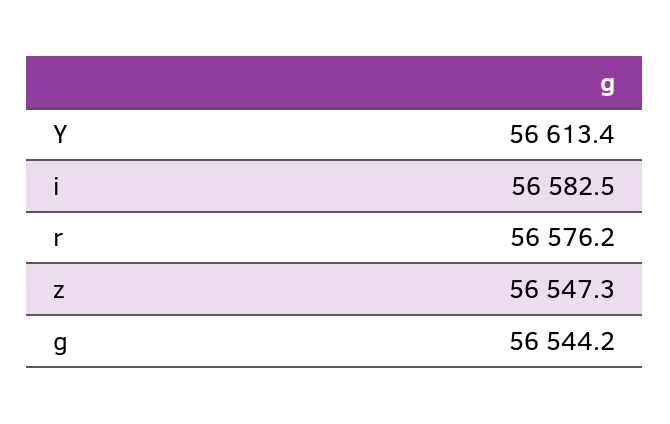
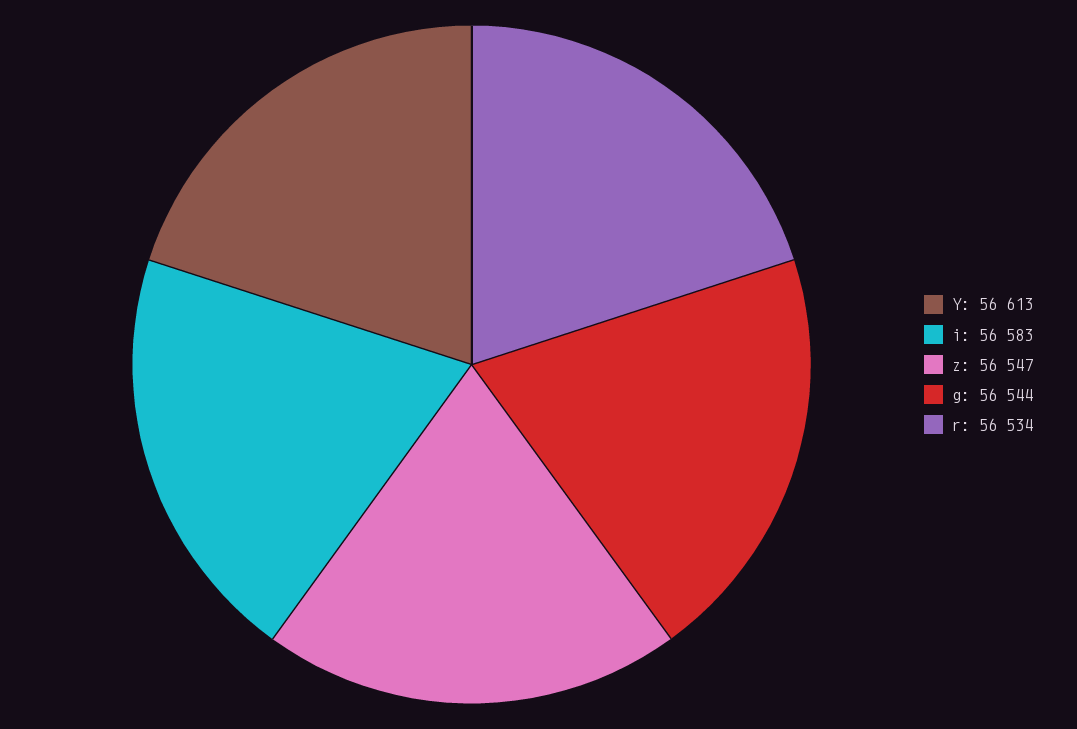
r: 56576.2 -> 56534

